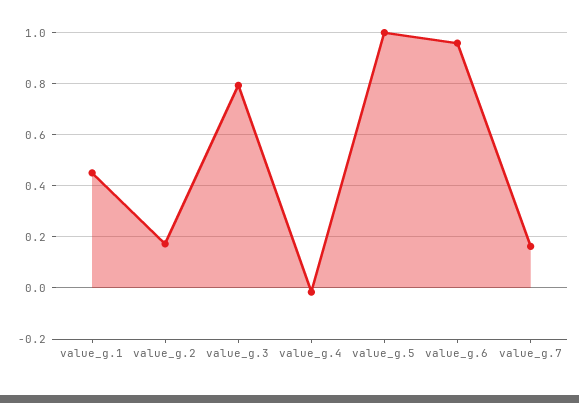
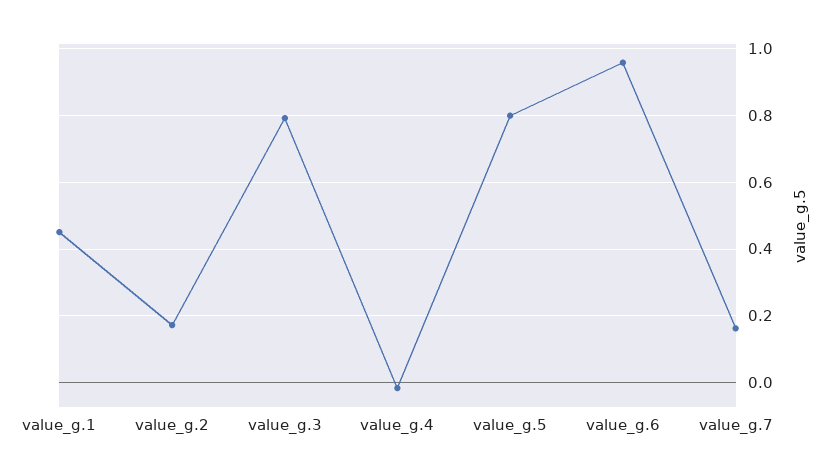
value_g.5: 1 -> 0.8

